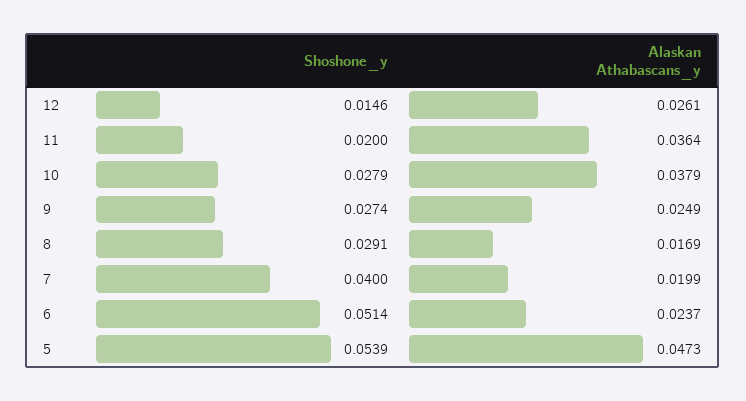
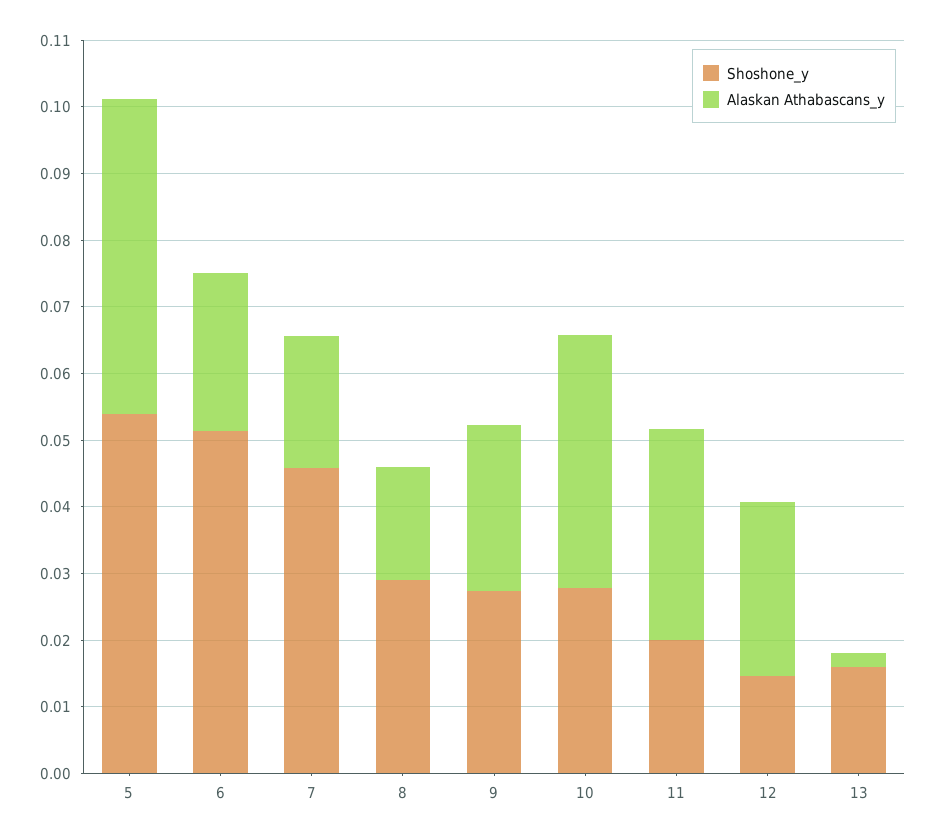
Alaskan Athabascans_y, 11: 0.0364 -> 0.032
Shoshone_y, 7: 0.04 -> 0.046
Shoshone_y, 13: none -> 0.016
Alaskan Athabascans_y, 13: none -> 0.002

